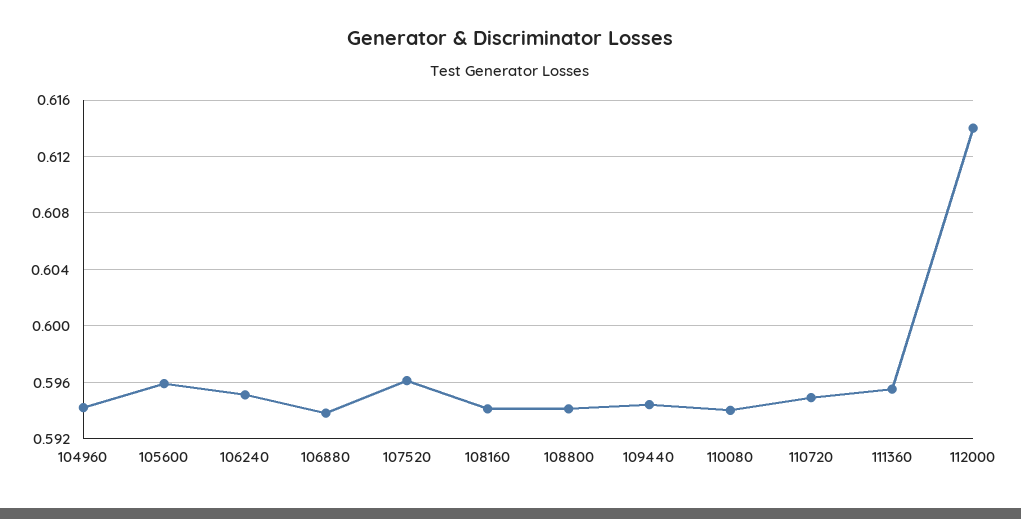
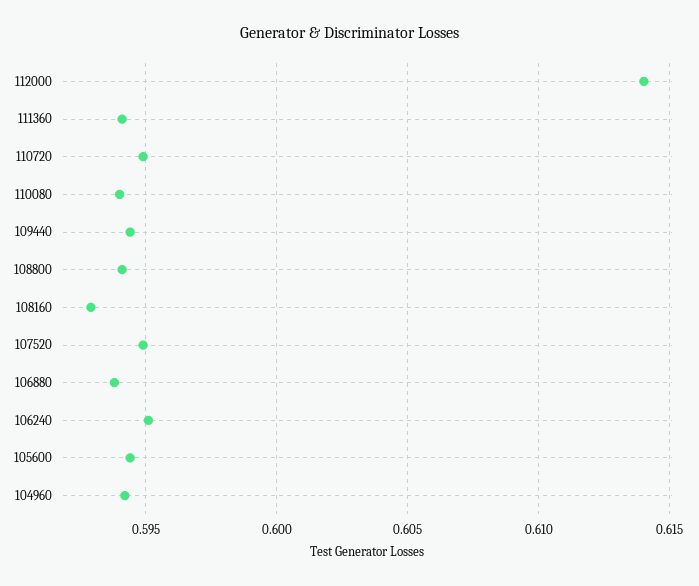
105600: 0.596 -> 0.5945
107520: 0.596 -> 0.595
108160: 0.594 -> 0.593
111360: 0.5955 -> 0.594

